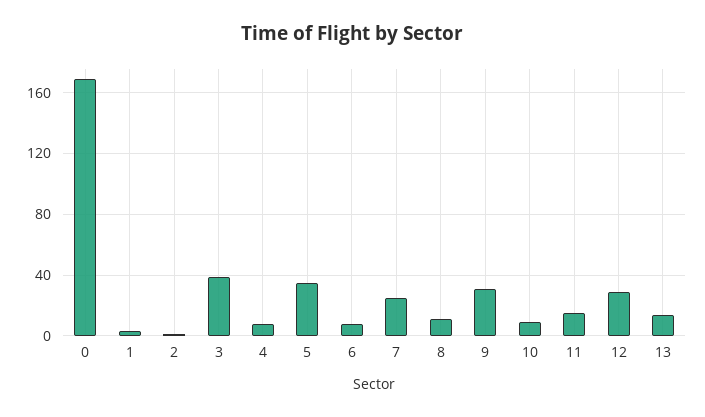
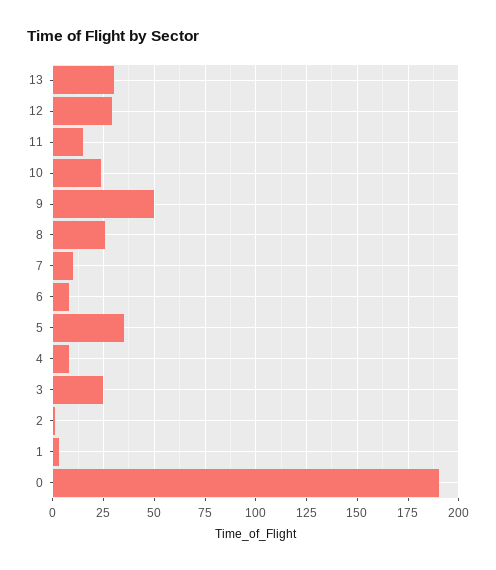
0: 170 -> 190
3: 40 -> 25
7: 25 -> 10
8: 10 -> 25
9: 30 -> 50
10: 10 -> 25
13: 15 -> 30

